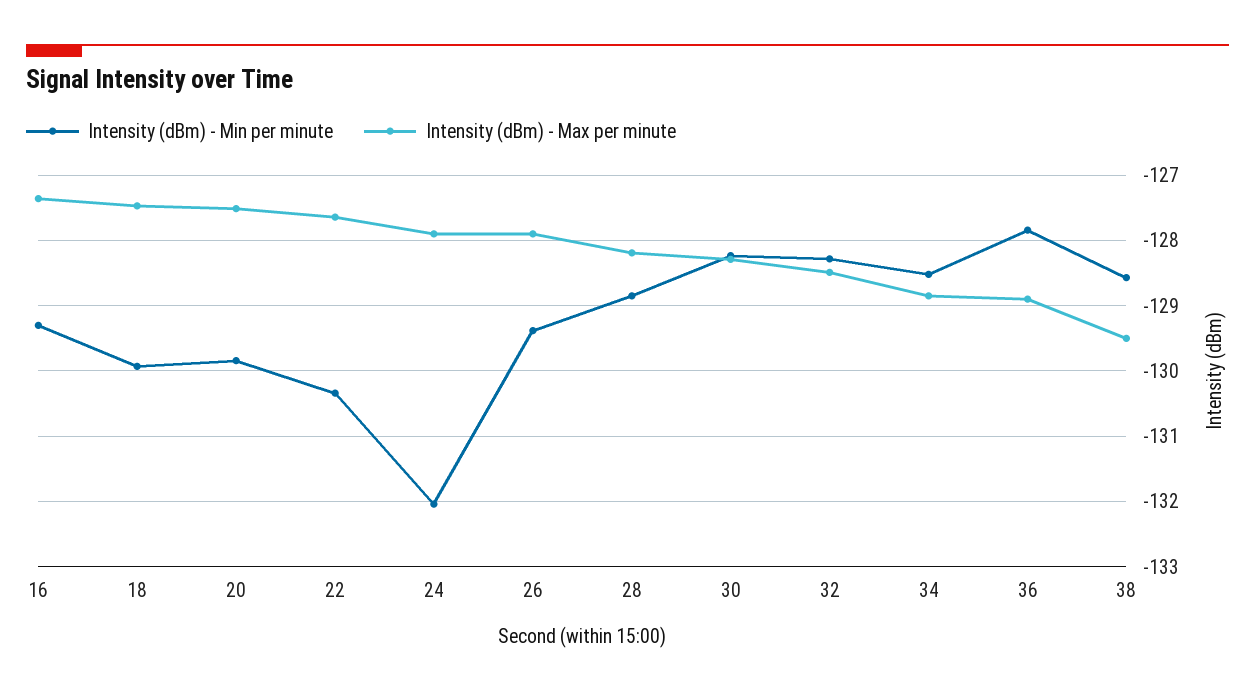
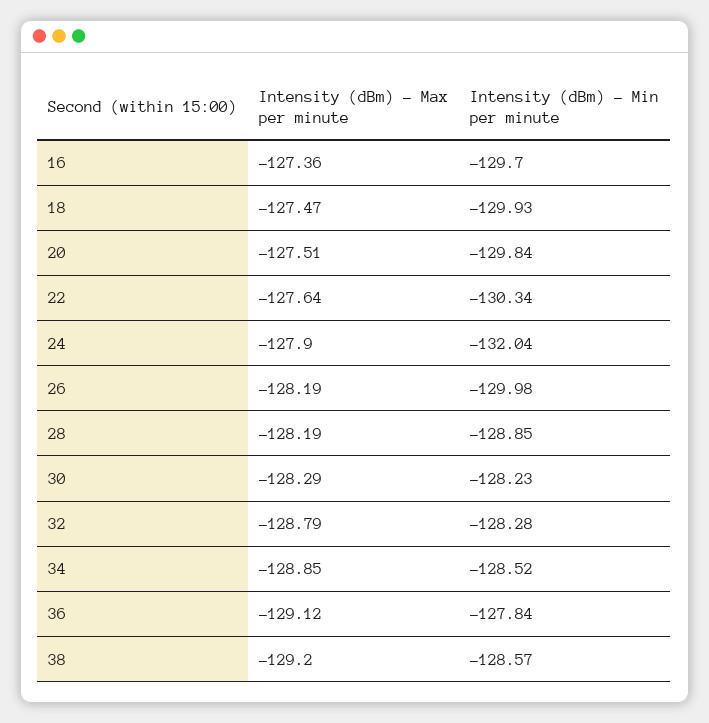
Intensity (dBm) - Min per minute, 16: -129.3 -> -129.7
Intensity (dBm) - Min per minute, 26: -129.4 -> -129.98
Intensity (dBm) - Max per minute, 26: -127.9 -> -128.19
Intensity (dBm) - Max per minute, 32: -128.5 -> -128.79
Intensity (dBm) - Max per minute, 36: -128.9 -> -129.12
Intensity (dBm) - Max per minute, 38: -129.5 -> -129.2

